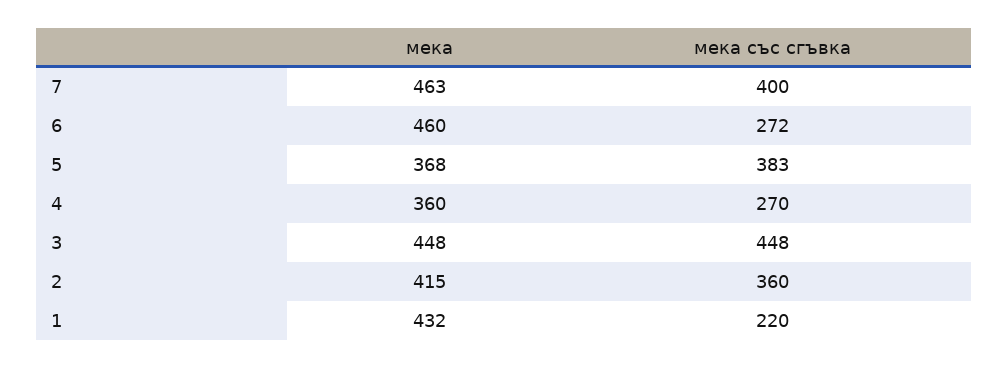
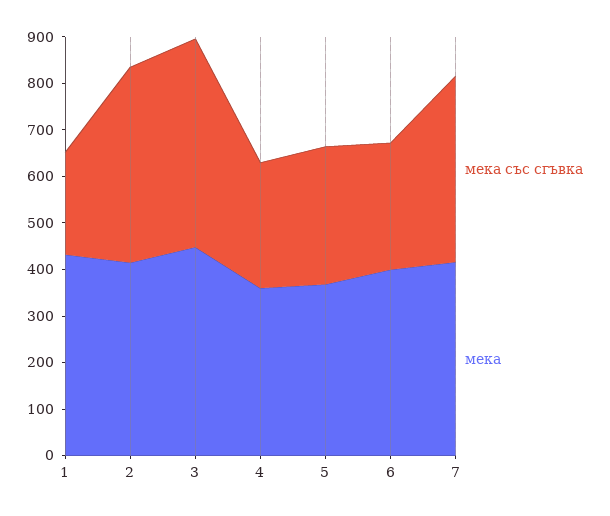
мека, 7: 463 -> 420
мека, 6: 460 -> 400
мека със сгъвка, 5: 383 -> 300
мека със сгъвка, 2: 360 -> 420

